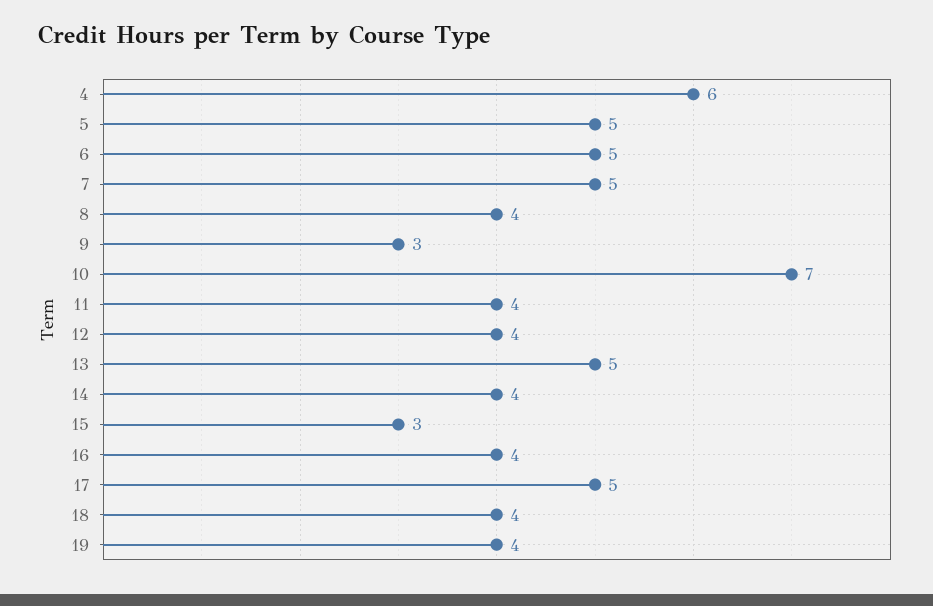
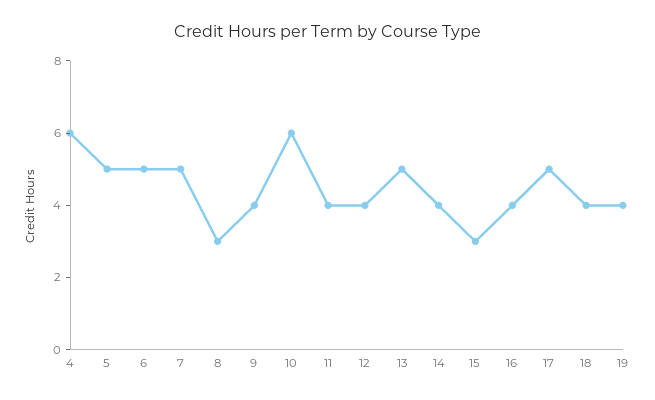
8: 4 -> 3
9: 3 -> 4
10: 7 -> 6

